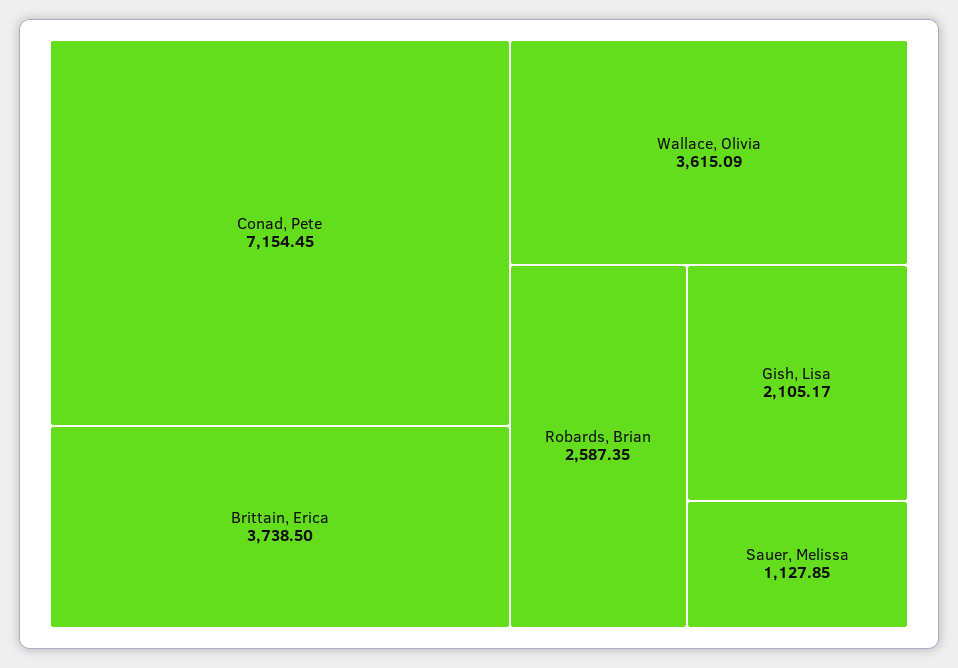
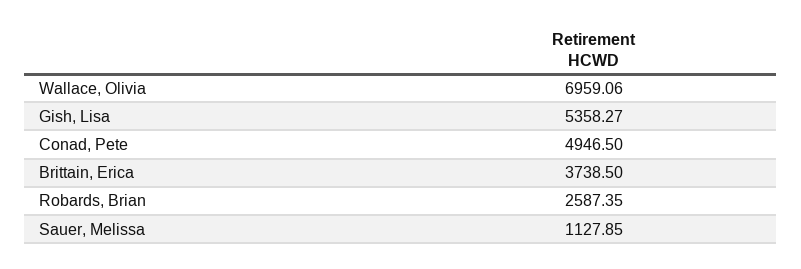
Conad, Pete: 7154.45 -> 4946.5
Wallace, Olivia: 3615.09 -> 6959.06
Gish, Lisa: 2105.17 -> 5358.27

